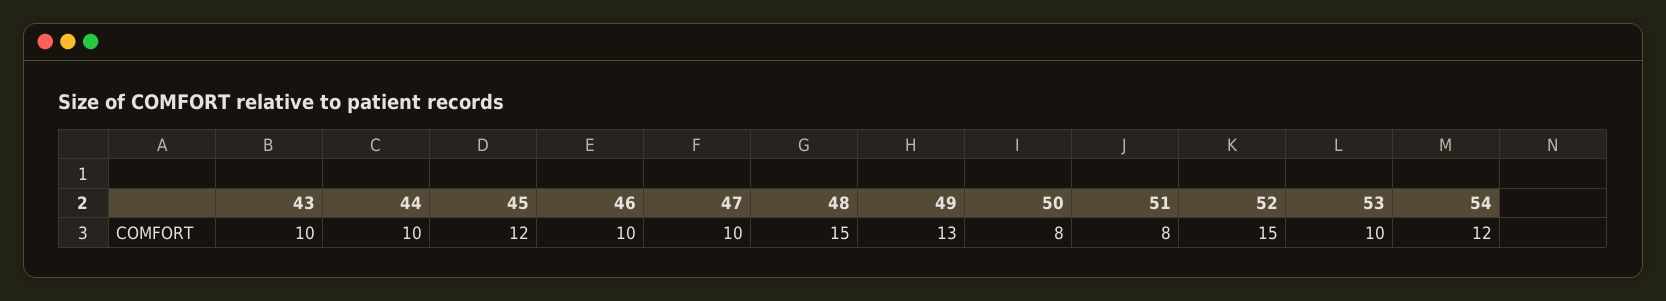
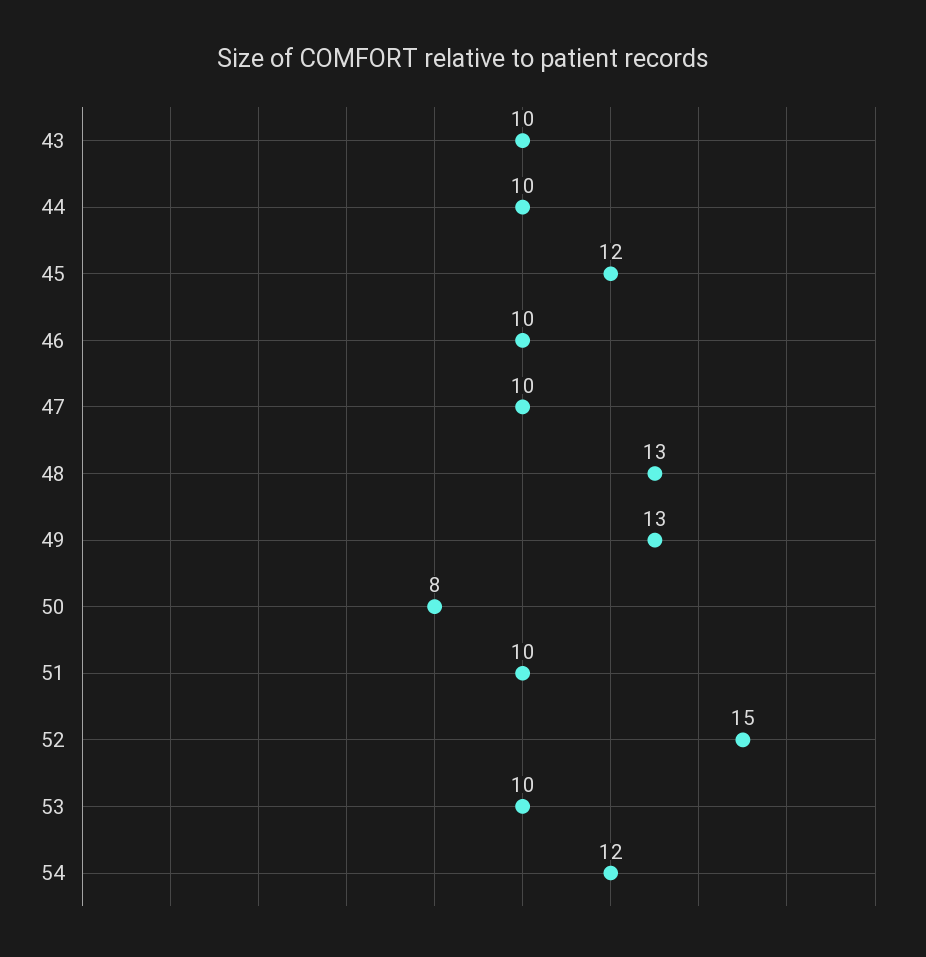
48: 15 -> 13
51: 8 -> 10

